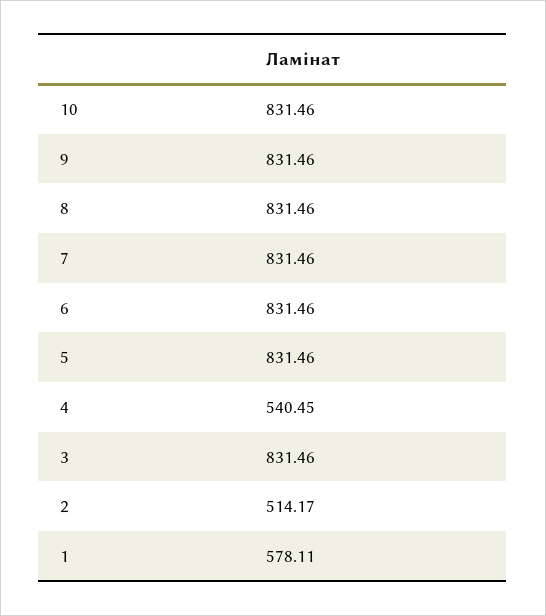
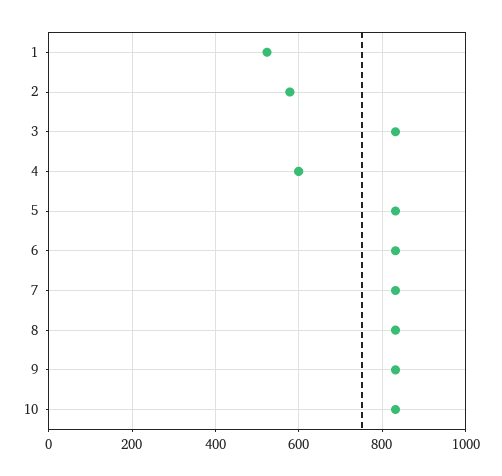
4: 540.45 -> 600
2: 514.17 -> 580
1: 578.11 -> 520

